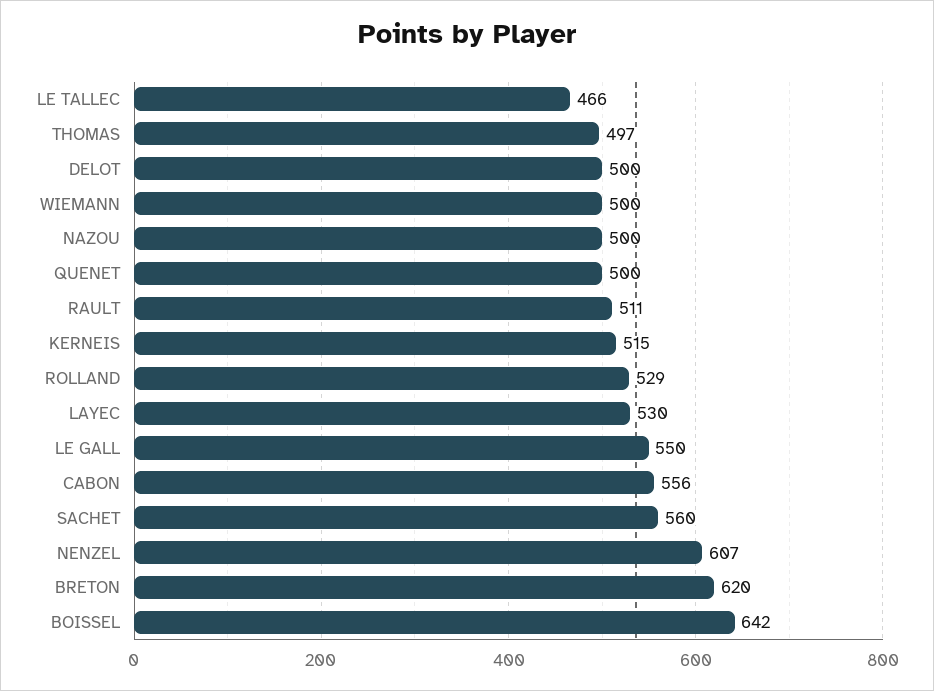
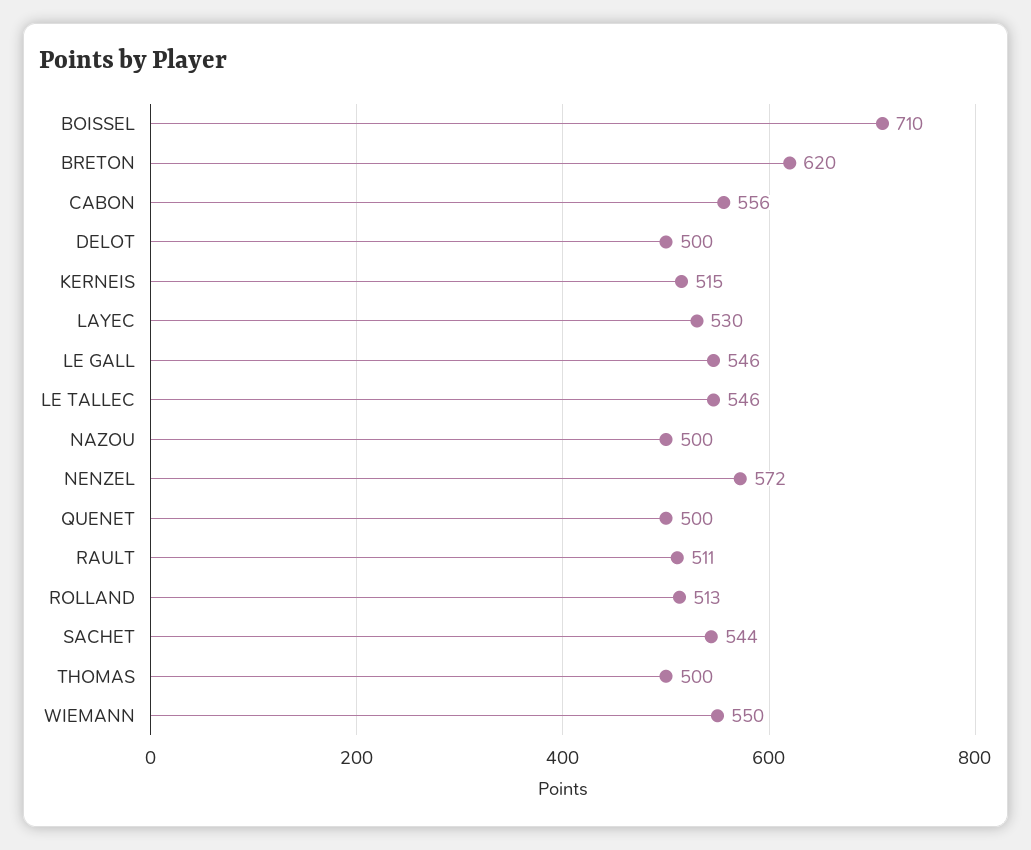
LE TALLEC: 466 -> 546
THOMAS: 497 -> 500
WIEMANN: 500 -> 550
ROLLAND: 529 -> 513
LE GALL: 550 -> 546
SACHET: 560 -> 544
NENZEL: 607 -> 572
BOISSEL: 642 -> 710

